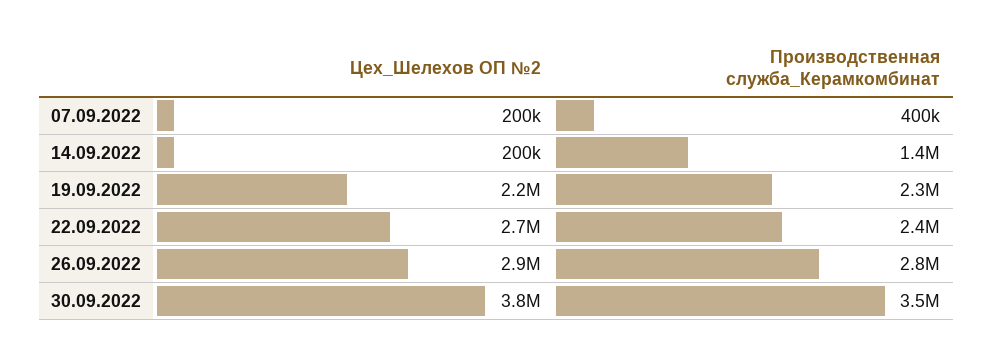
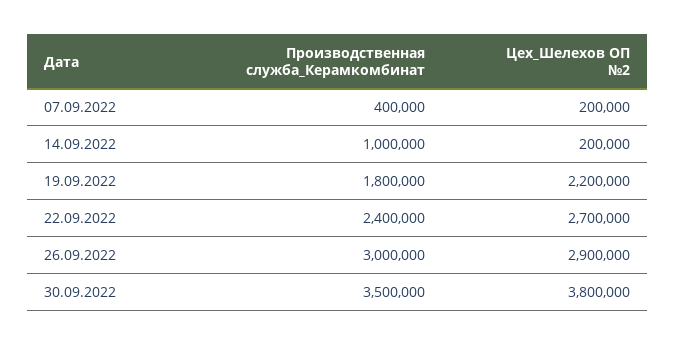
Производственная служба_Керамкомбинат, 14.09.2022: 1400000 -> 1000000
Производственная служба_Керамкомбинат, 19.09.2022: 2300000 -> 1800000
Производственная служба_Керамкомбинат, 26.09.2022: 2800000 -> 3000000

